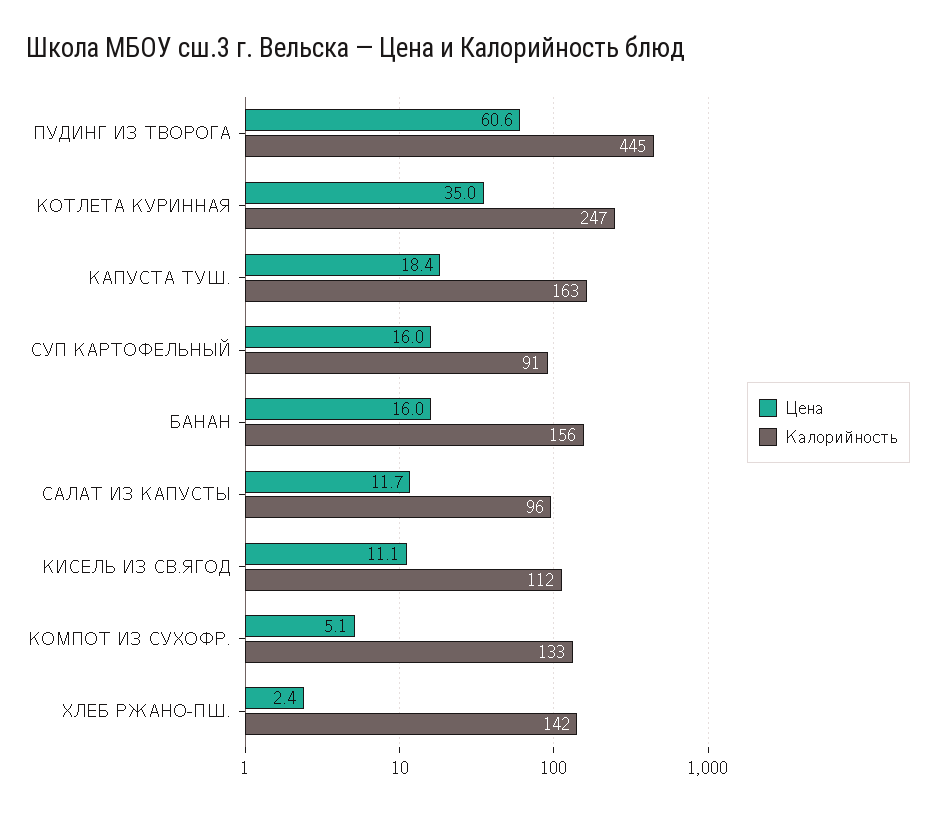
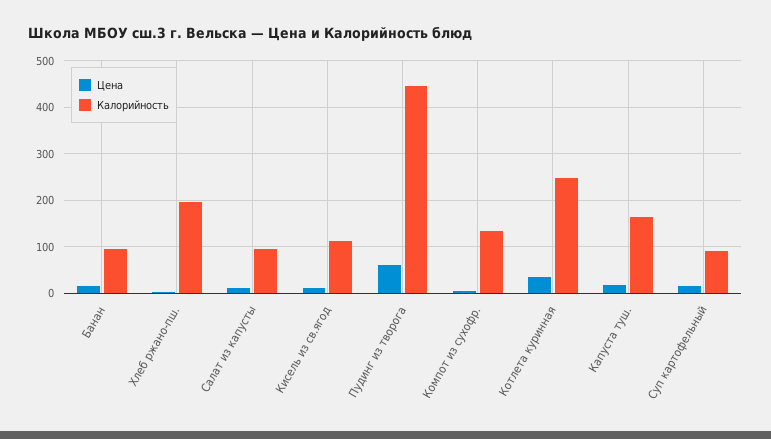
Калорийность, БАНАН: 156 -> 100
Калорийность, ХЛЕБ РЖАНО-ПШ.: 142 -> 200

